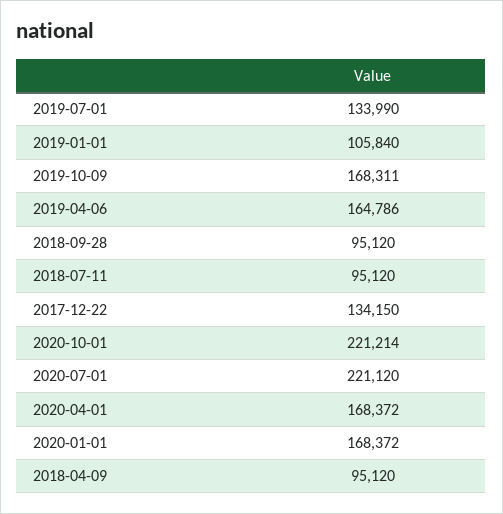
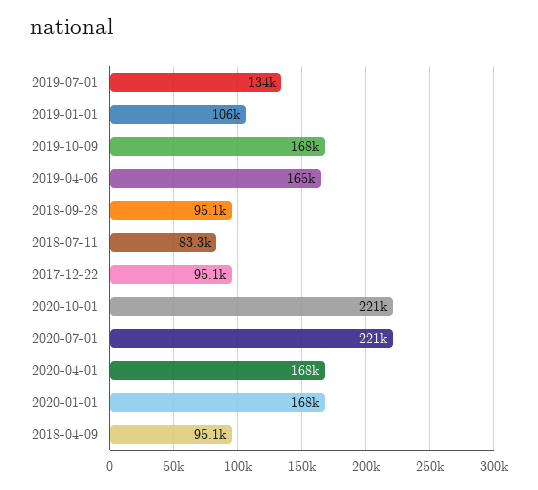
2018-07-11: 95120 -> 83300
2017-12-22: 134150 -> 95100

